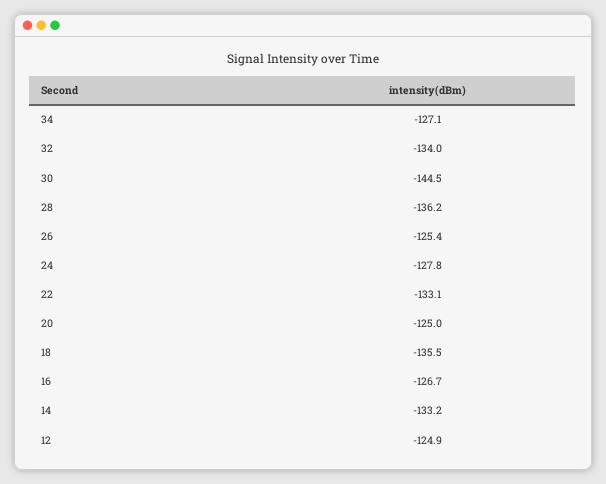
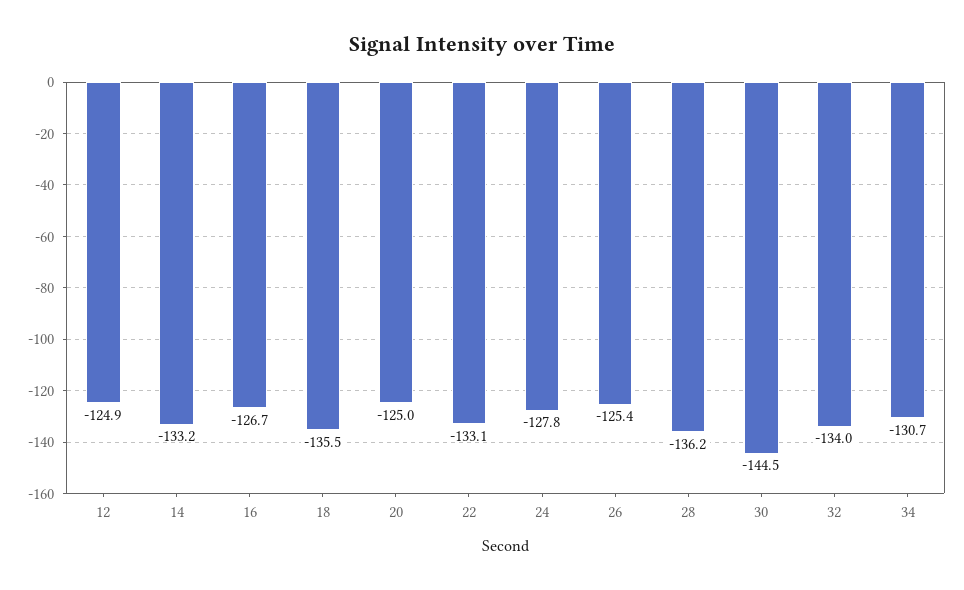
34: -127.1 -> -130.7

